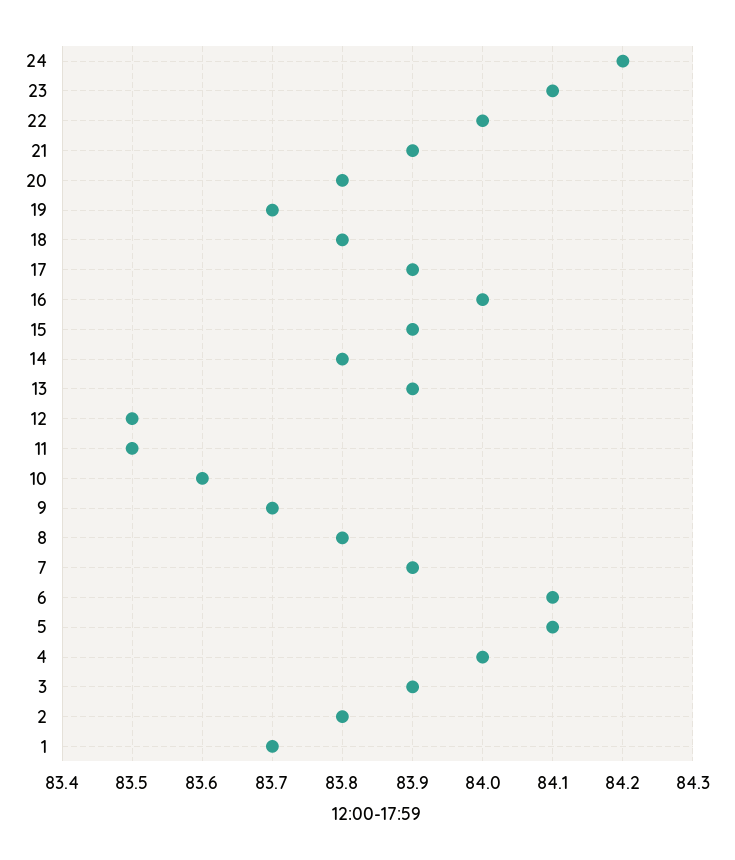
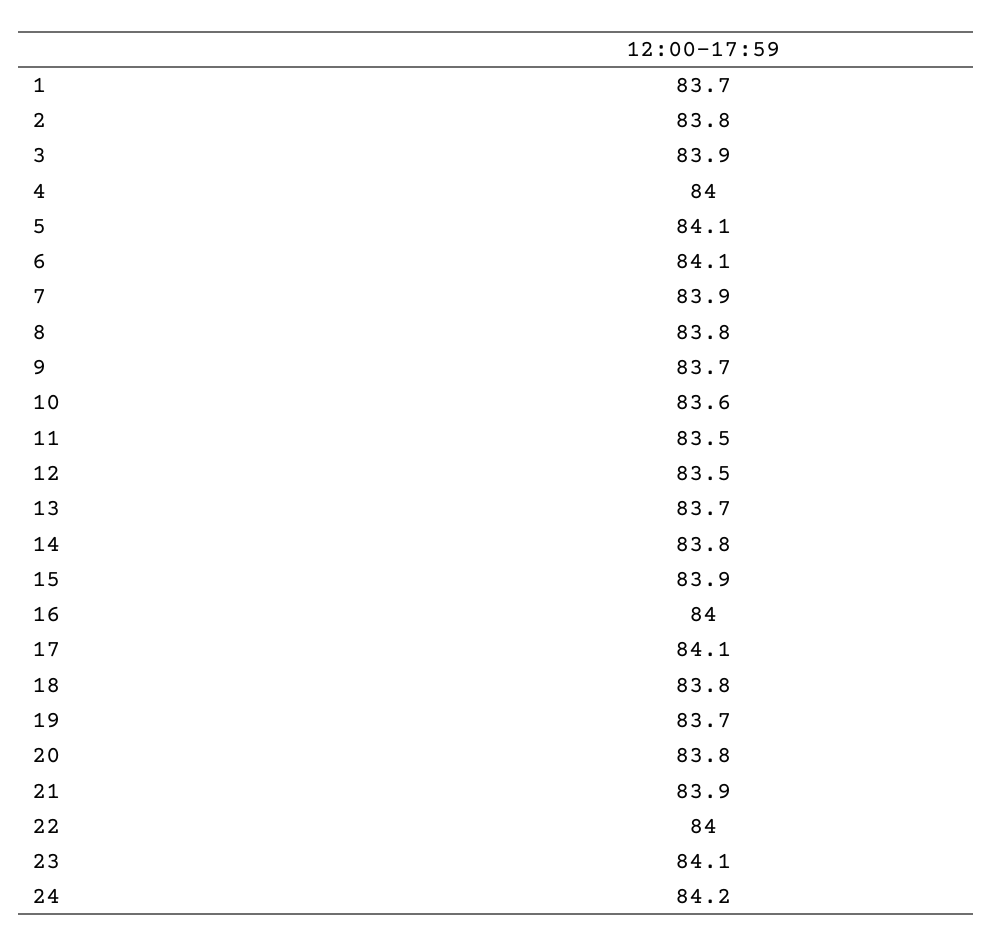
17: 83.9 -> 84.1
13: 83.9 -> 83.7

